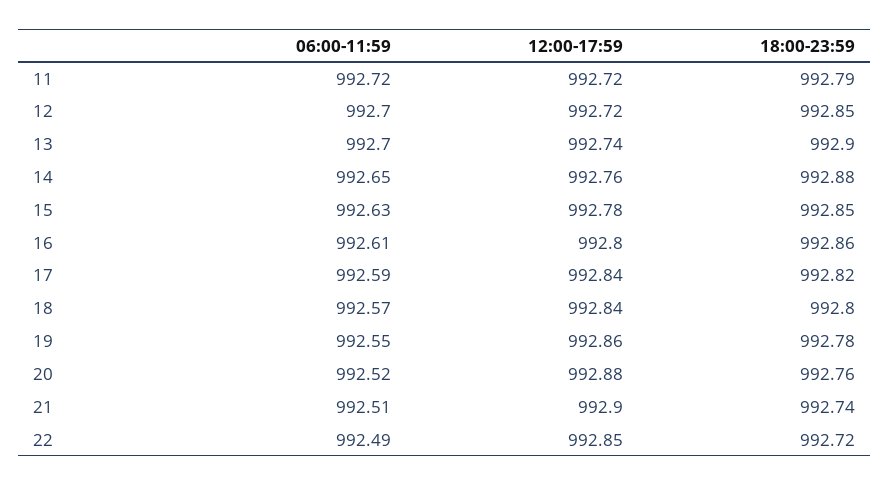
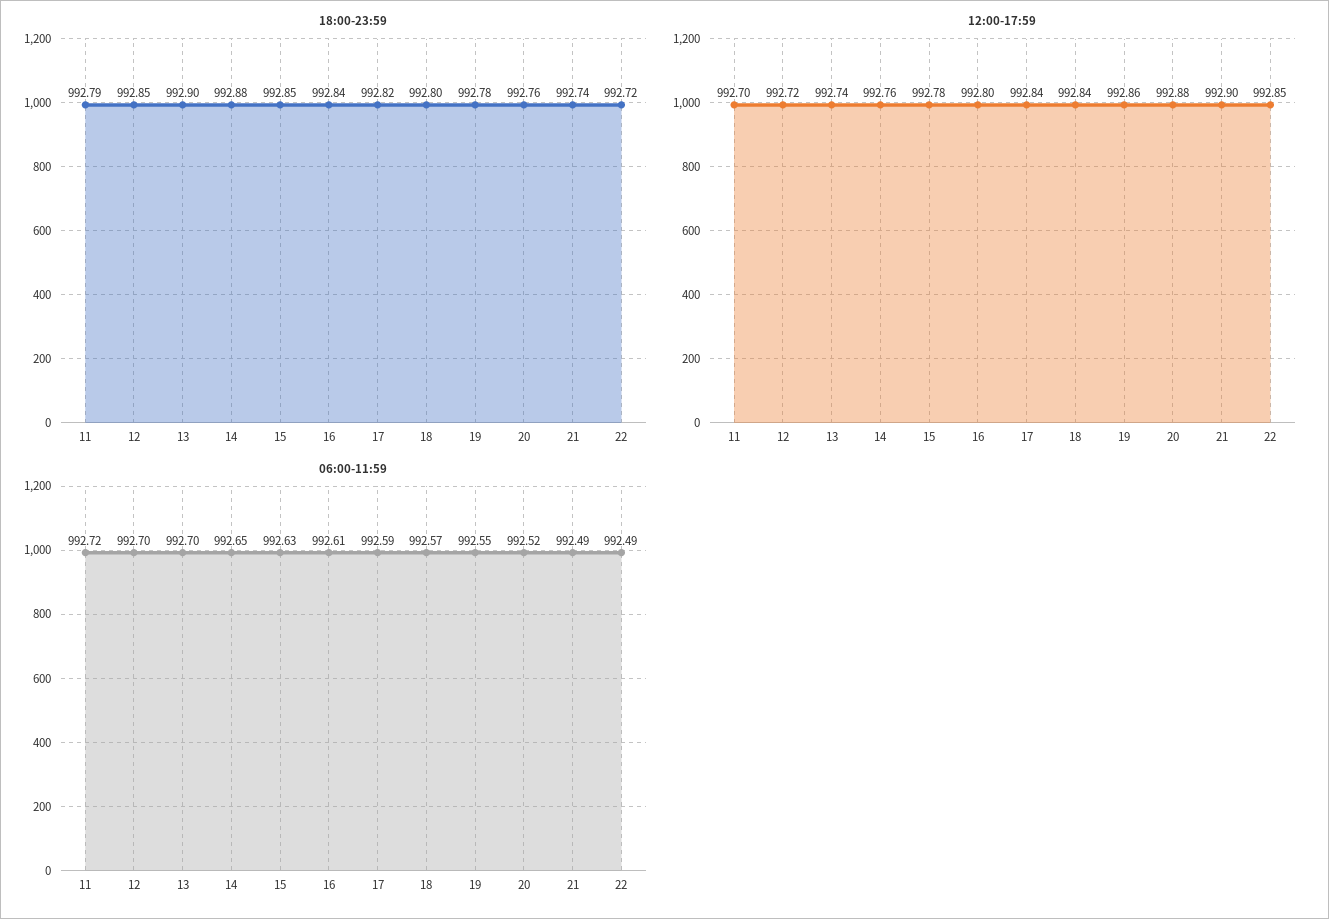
12:00-17:59, 11: 992.72 -> 992.7
18:00-23:59, 16: 992.86 -> 992.84
06:00-11:59, 21: 992.51 -> 992.49

